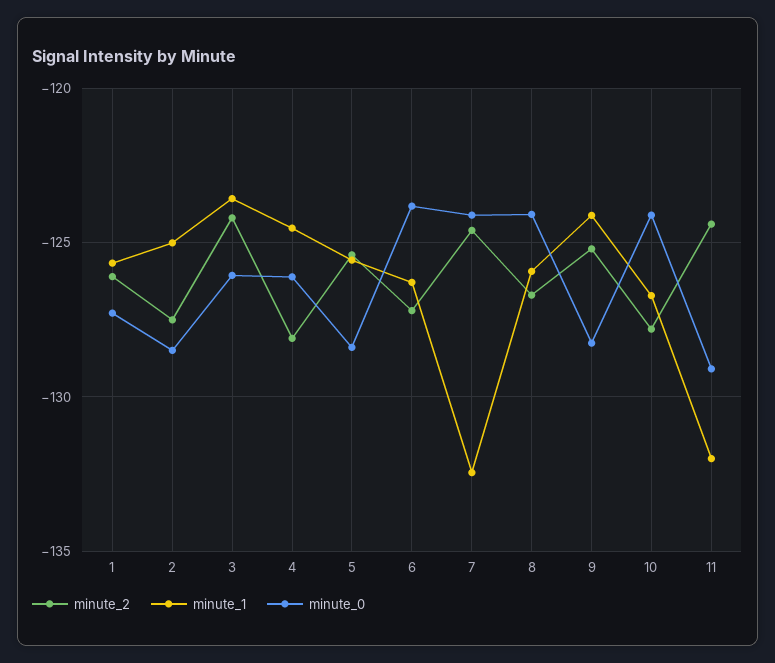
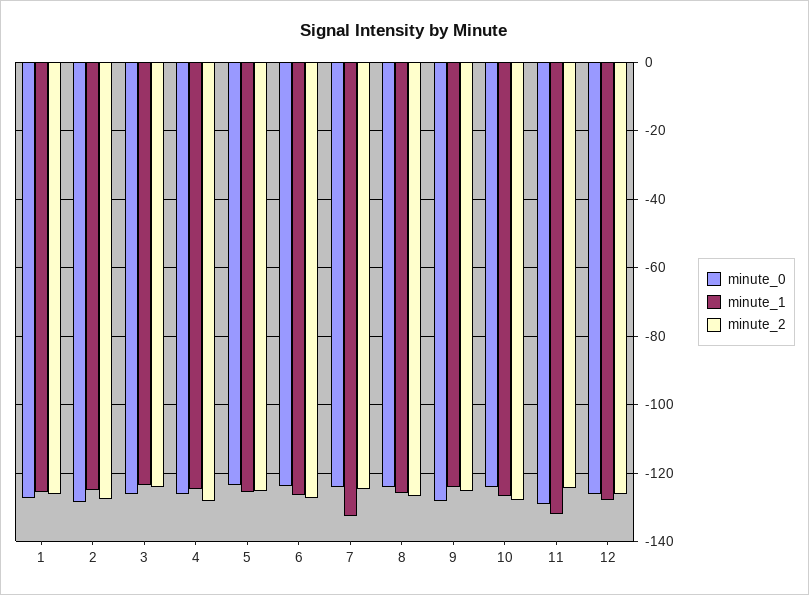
minute_0, 5: -128.5 -> -124
minute_0, 12: none -> -126
minute_1, 12: none -> -128
minute_2, 12: none -> -126

